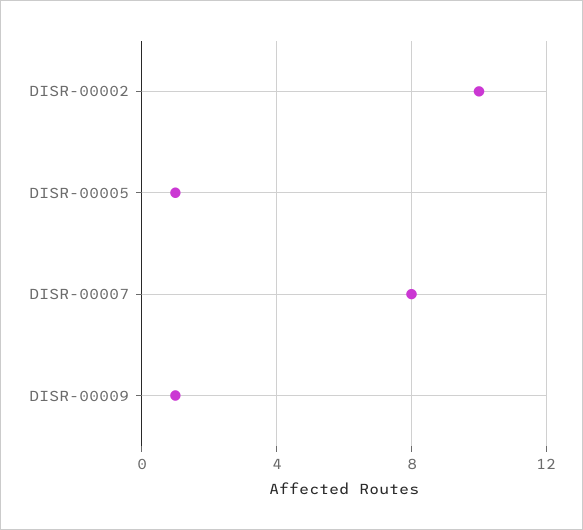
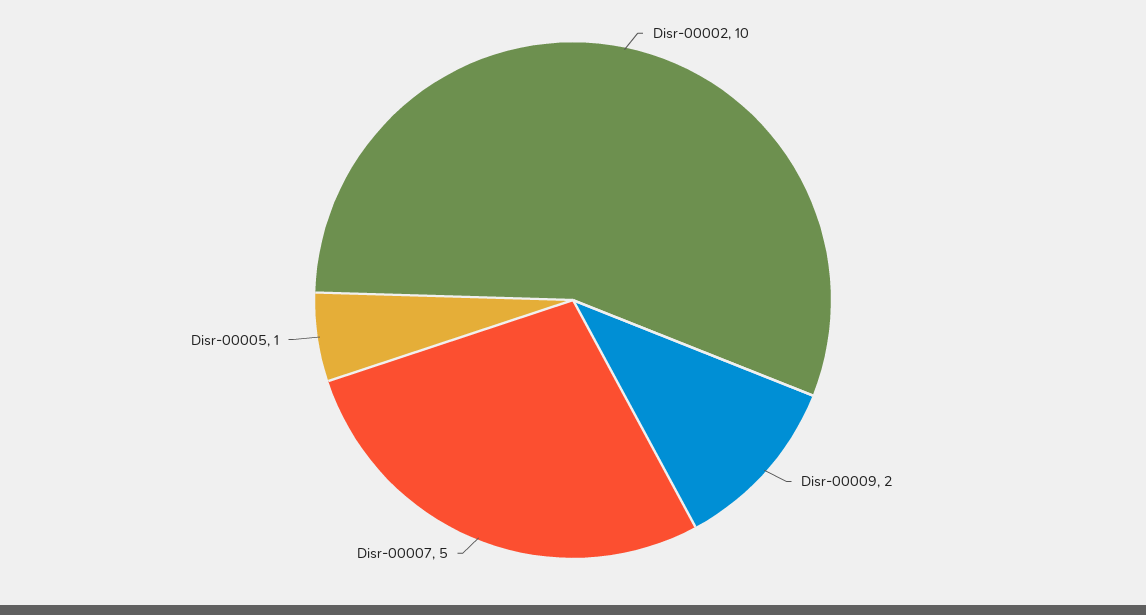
DISR-00007: 8 -> 5
DISR-00009: 1 -> 2

